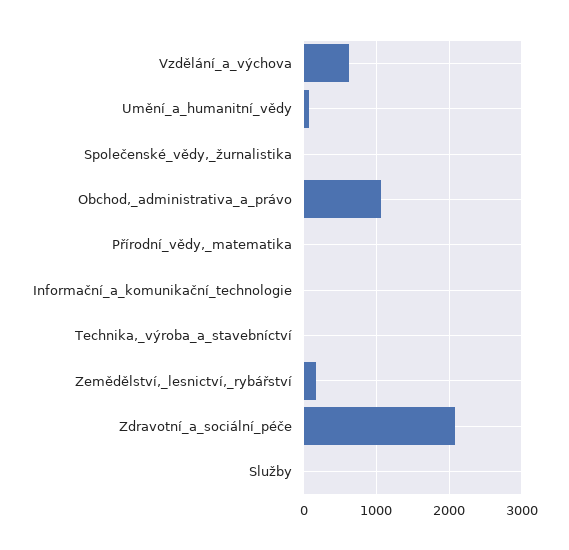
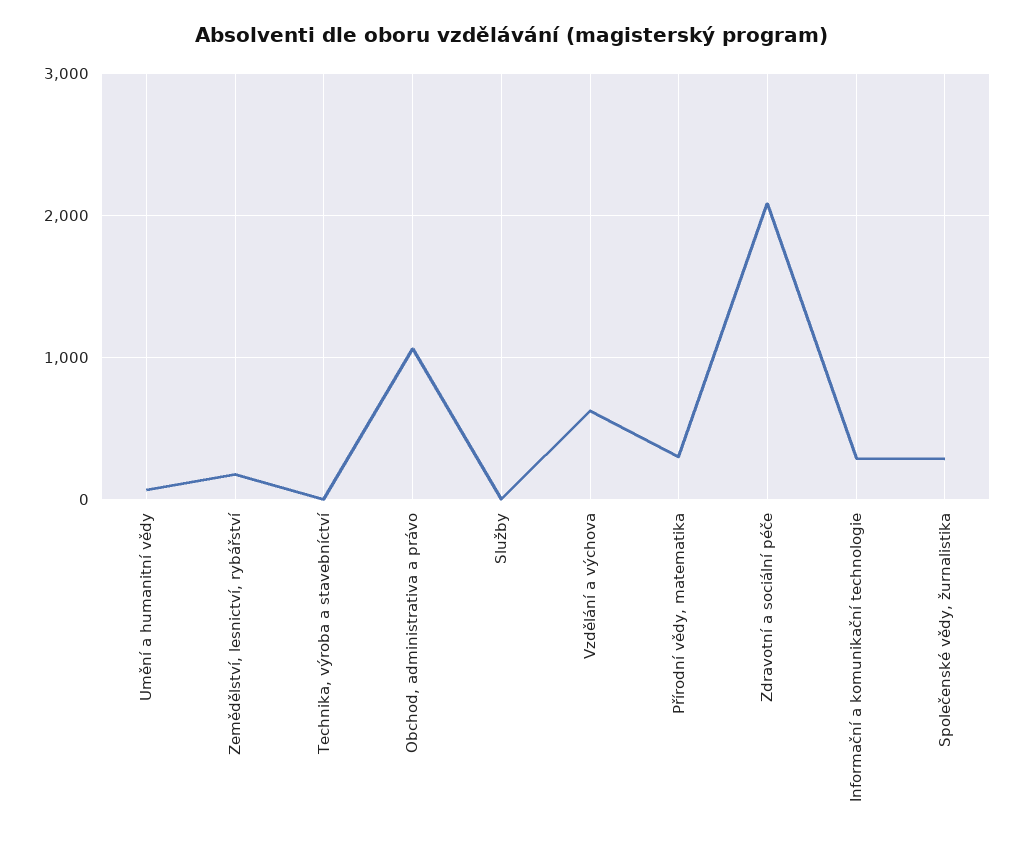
Společenské_vědy,_žurnalistika: 0 -> 300
Přírodní_vědy,_matematika: 0 -> 300
Informační_a_komunikační_technologie: 0 -> 300

